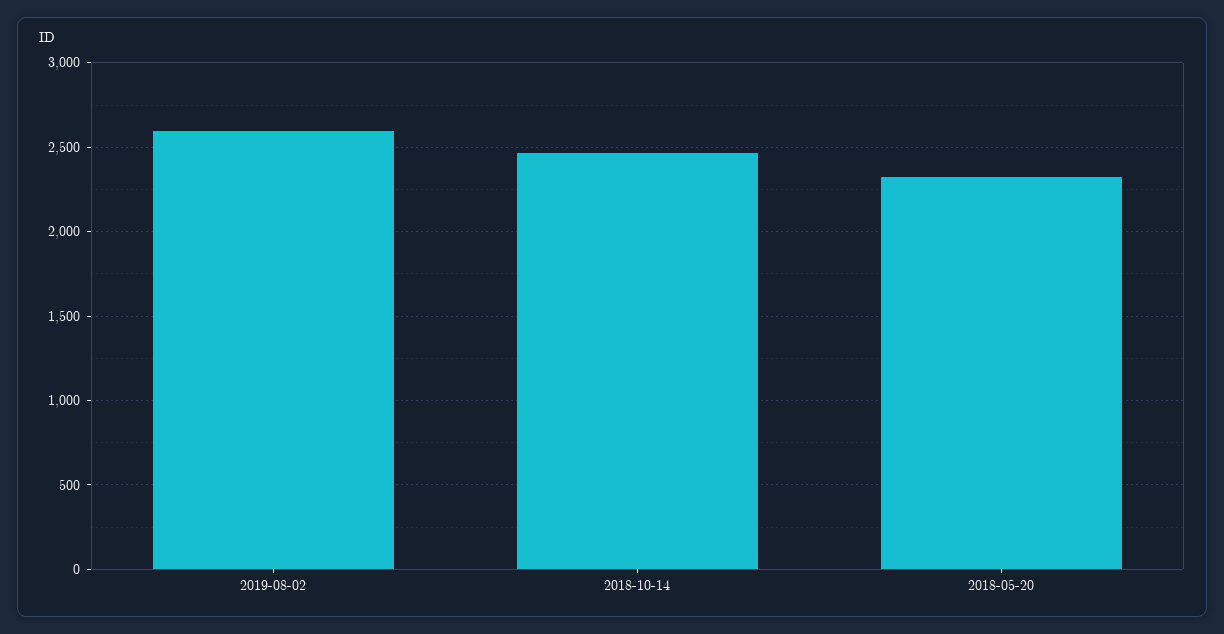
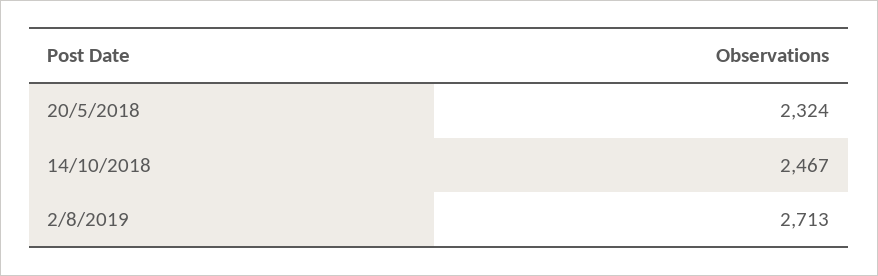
2019-08-02: 2600 -> 2713

